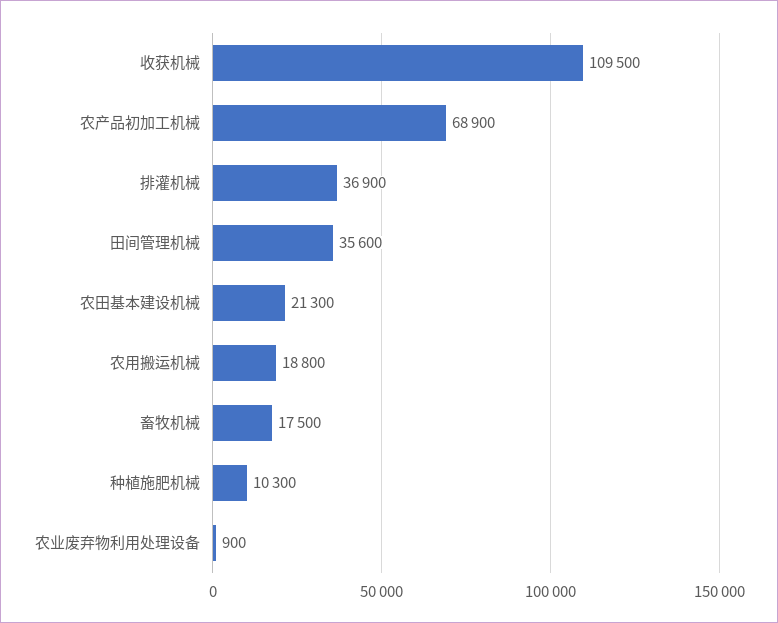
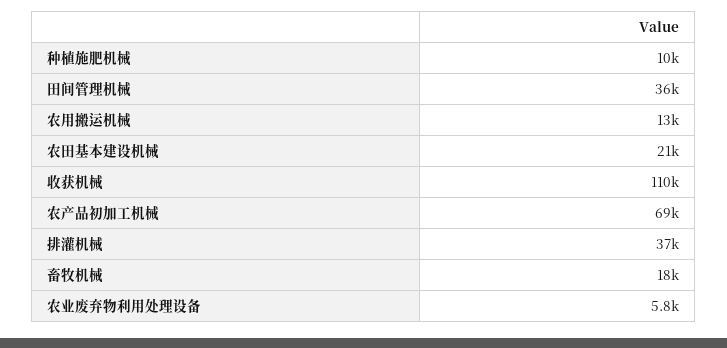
农用搬运机械: 18800 -> 13000
农业废弃物利用处理设备: 900 -> 5800

